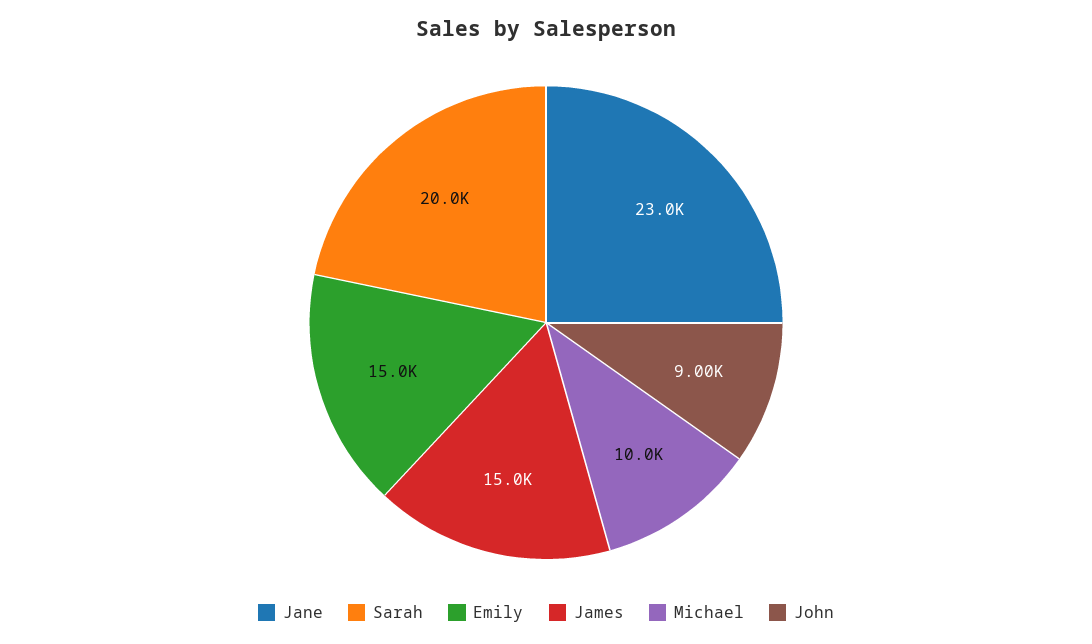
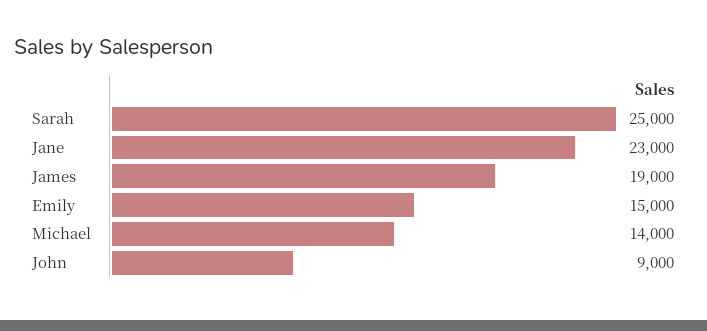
Sarah: 20000 -> 25000
James: 15000 -> 19000
Michael: 10000 -> 14000

